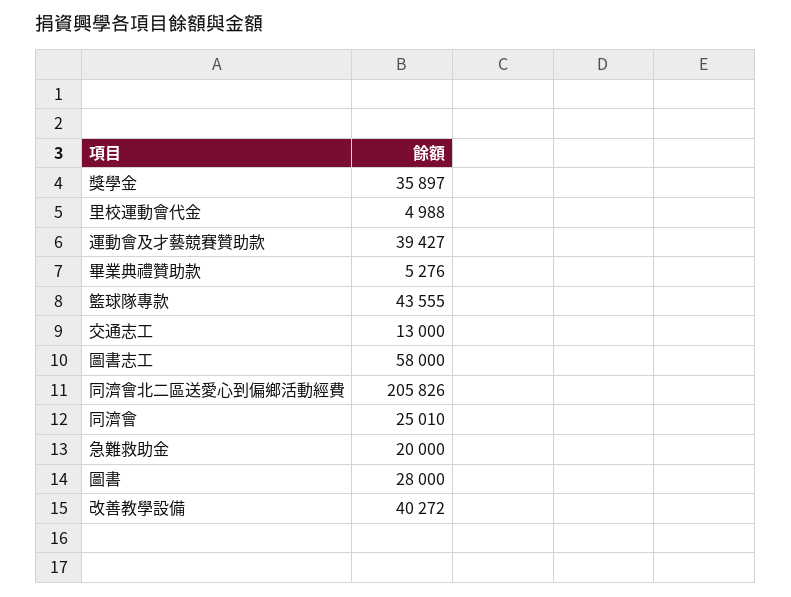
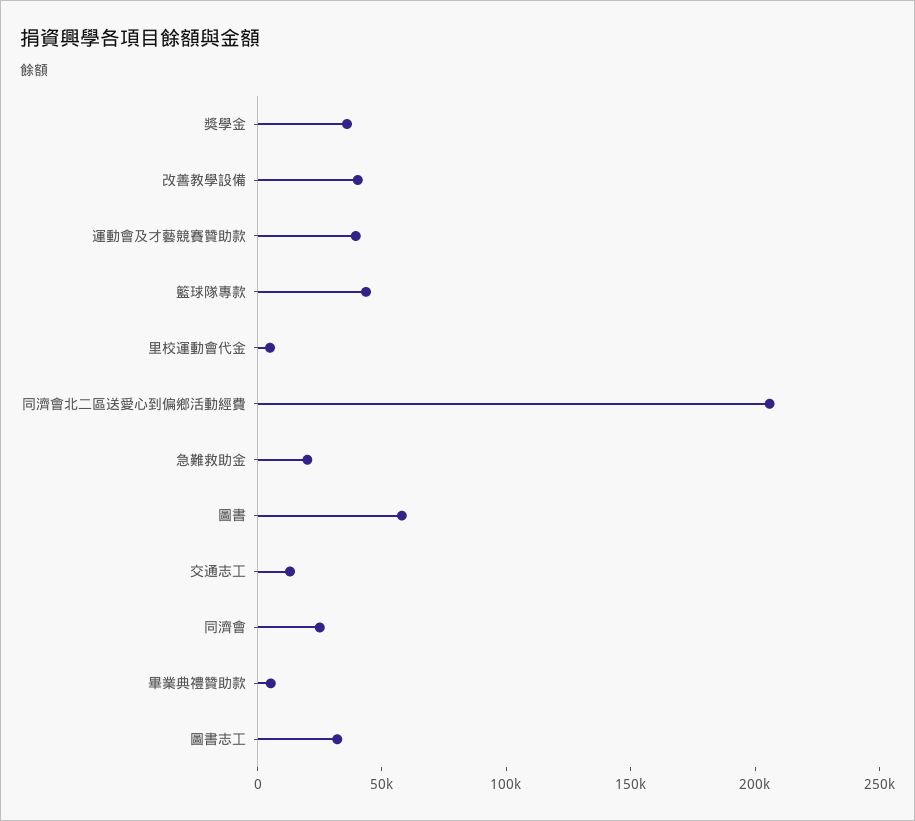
圖書志工: 58000 -> 30000
圖書: 28000 -> 60000

